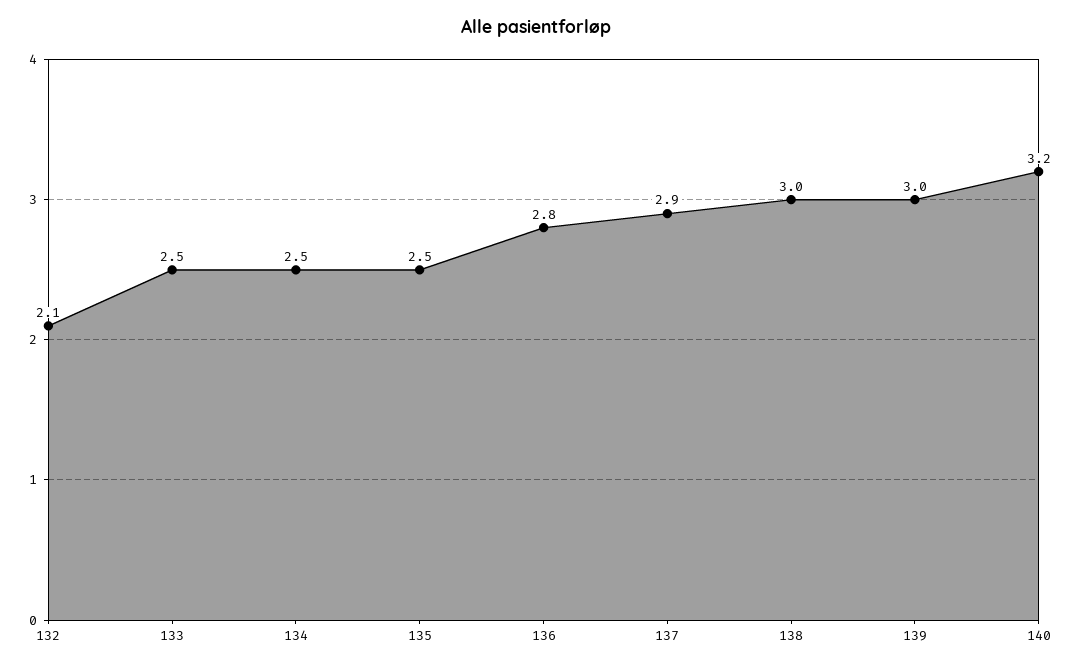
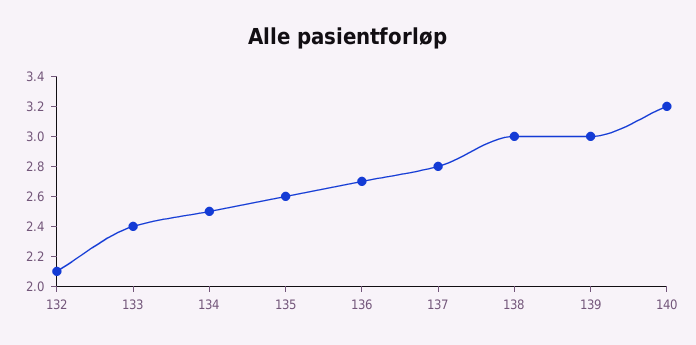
133: 2.5 -> 2.4
135: 2.5 -> 2.6
136: 2.8 -> 2.7
137: 2.9 -> 2.8

